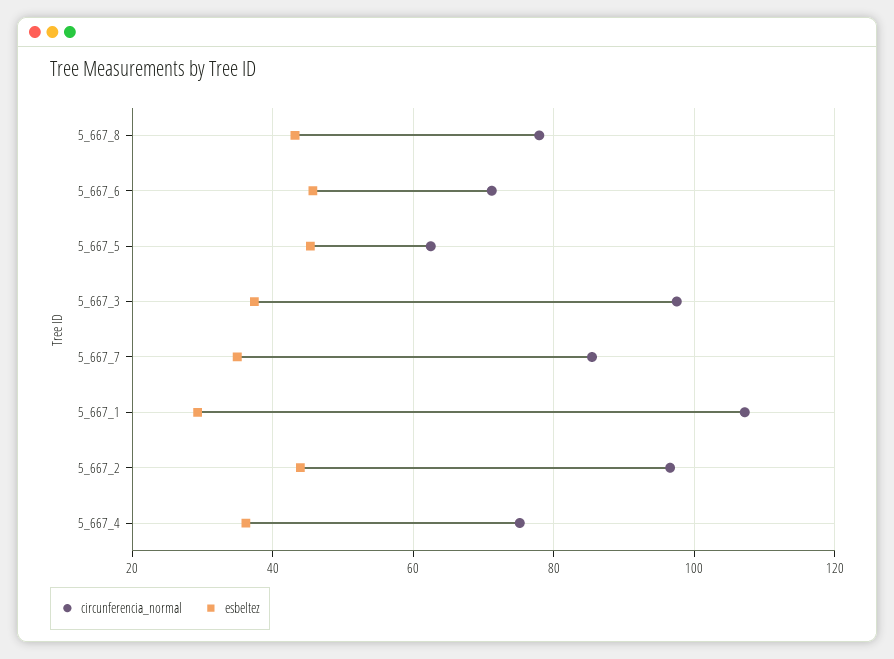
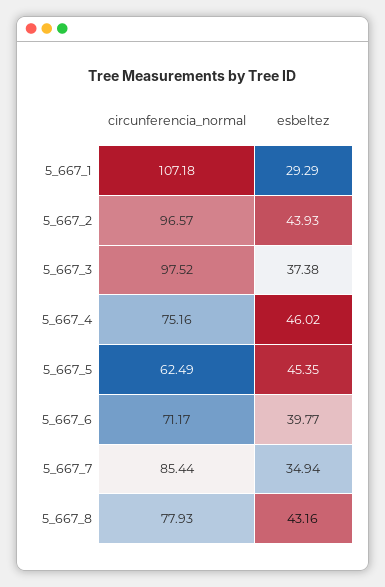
esbeltez, 5_667_6: 46 -> 39.77
esbeltez, 5_667_4: 36 -> 46.02

